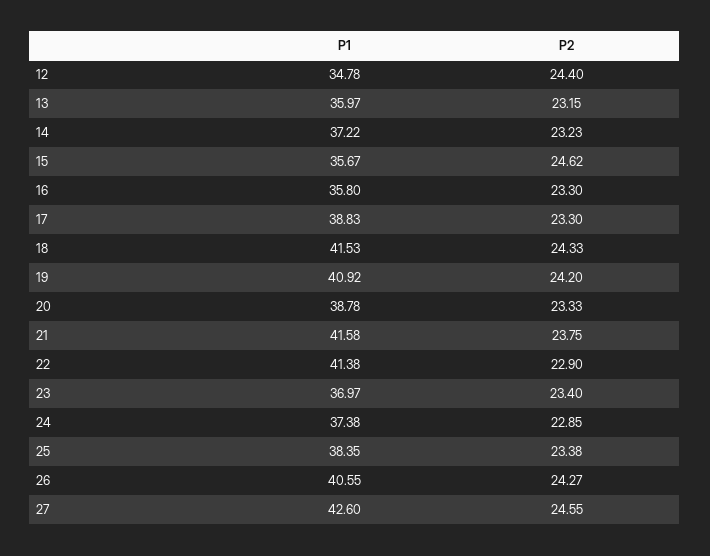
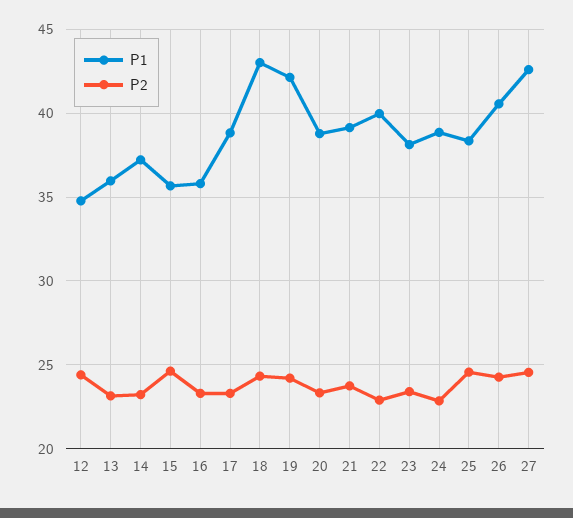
P1, 18: 41.53 -> 43
P1, 19: 40.92 -> 42
P1, 21: 41.58 -> 39
P1, 22: 41.38 -> 40
P1, 23: 36.97 -> 38
P1, 24: 37.38 -> 39
P2, 25: 23.38 -> 24.5

